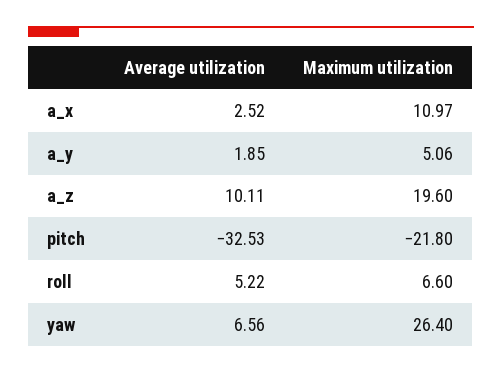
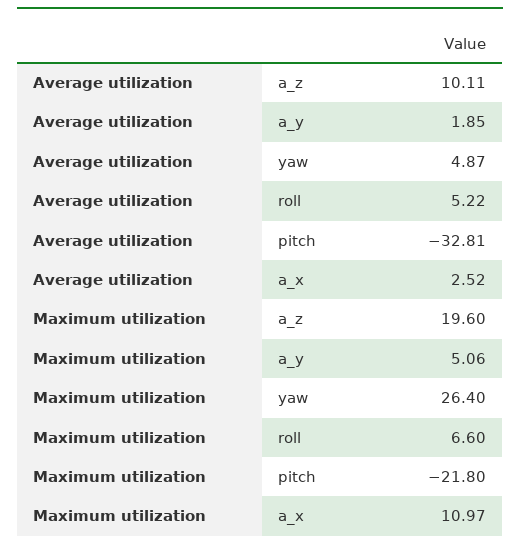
Average utilization, pitch: -32.53 -> -32.81
Average utilization, yaw: 6.56 -> 4.87

